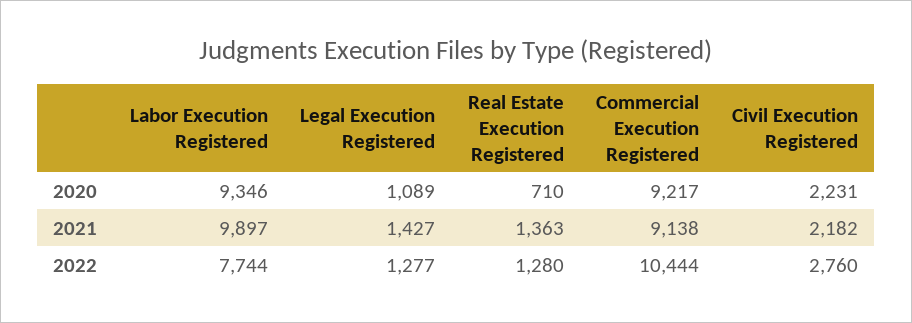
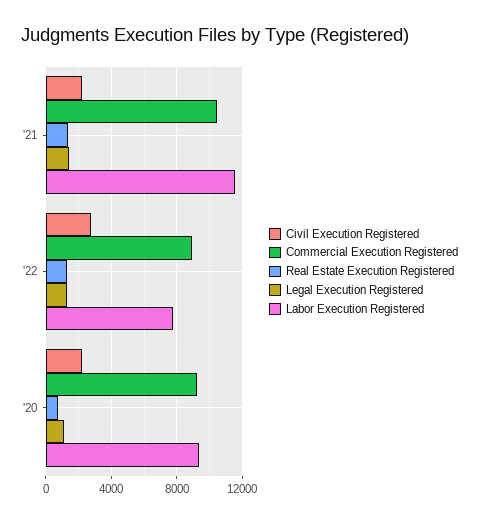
Labor Execution Registered, 2021: 9897 -> 11500
Commercial Execution Registered, 2021: 9138 -> 10500
Commercial Execution Registered, 2022: 10444 -> 9000

